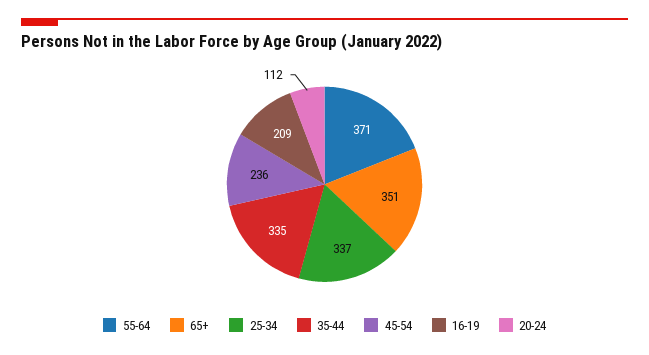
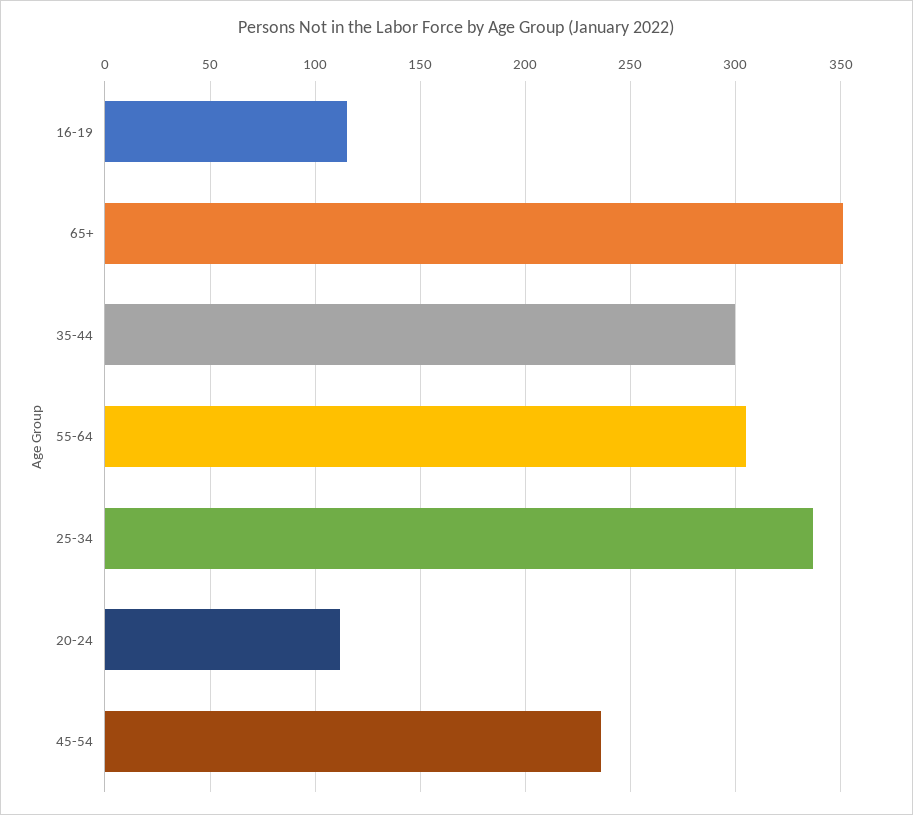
55-64: 371 -> 305
35-44: 335 -> 300
16-19: 209 -> 115

